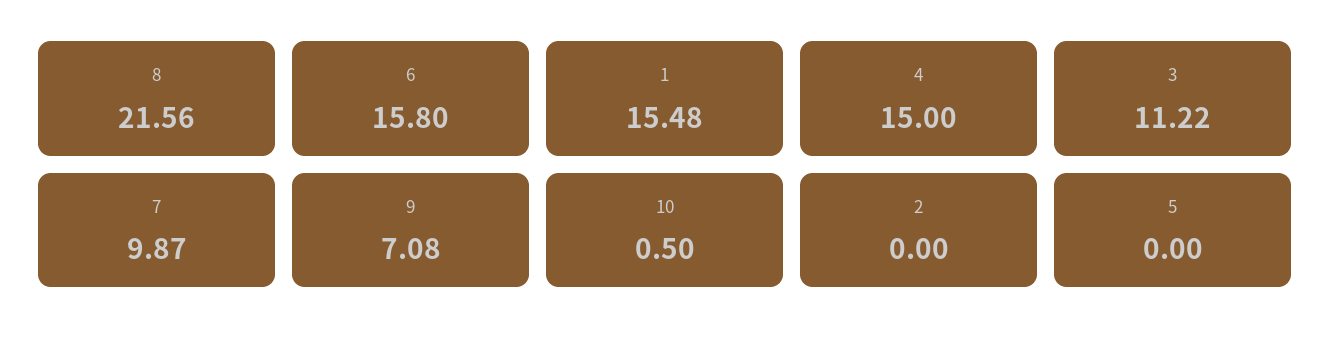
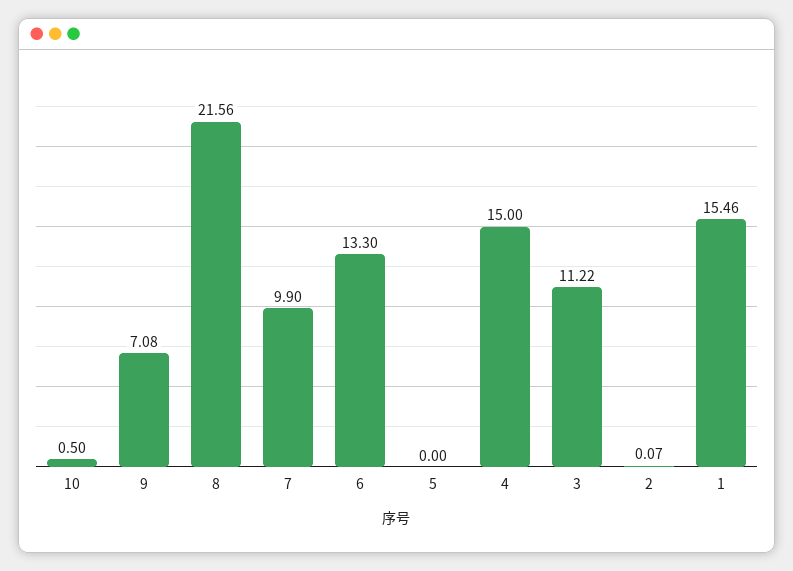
6: 15.8 -> 13.3
1: 15.48 -> 15.46
7: 9.87 -> 9.9
2: 0 -> 0.07

